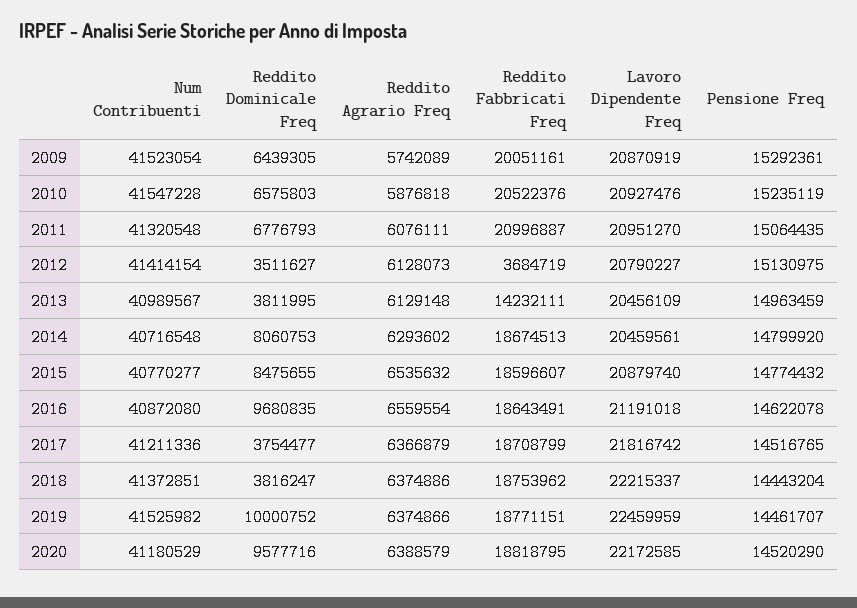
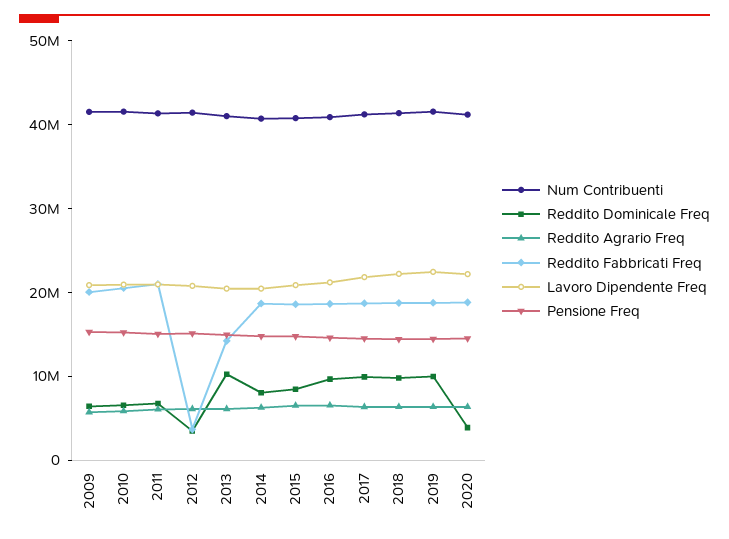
Reddito Dominicale Freq, 2013: 3811995 -> 10000000
Reddito Dominicale Freq, 2017: 3754477 -> 10000000
Reddito Dominicale Freq, 2018: 3816247 -> 10000000
Reddito Dominicale Freq, 2020: 9577716 -> 4000000

